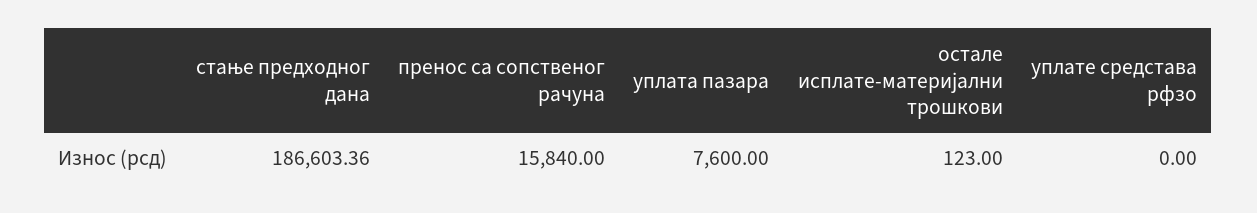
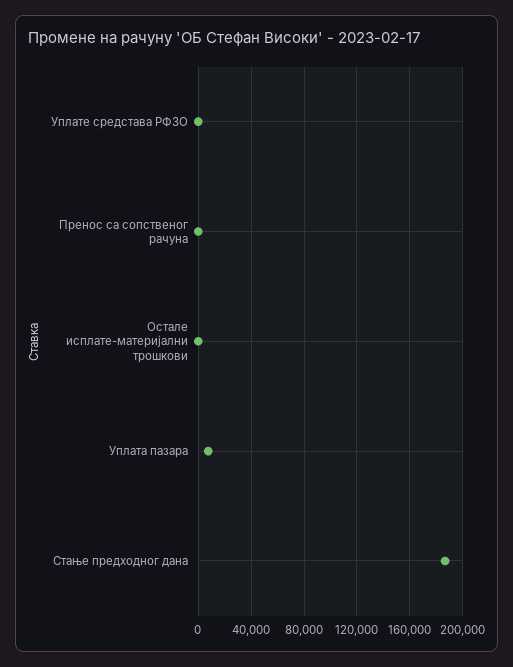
пренос са сопственог рачуна: 15840 -> 0

